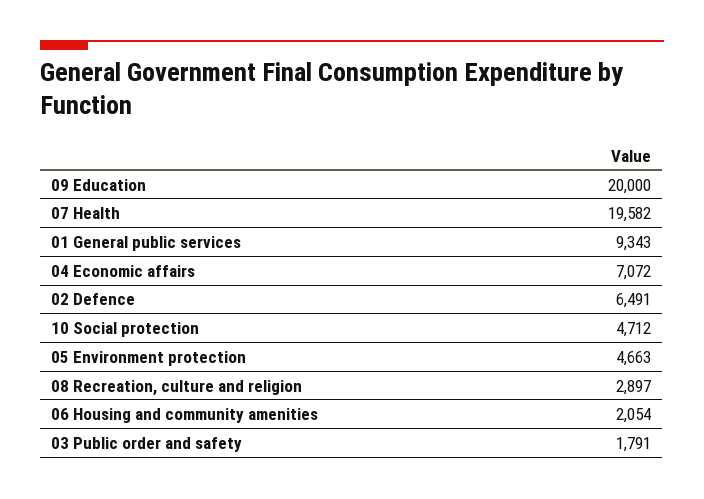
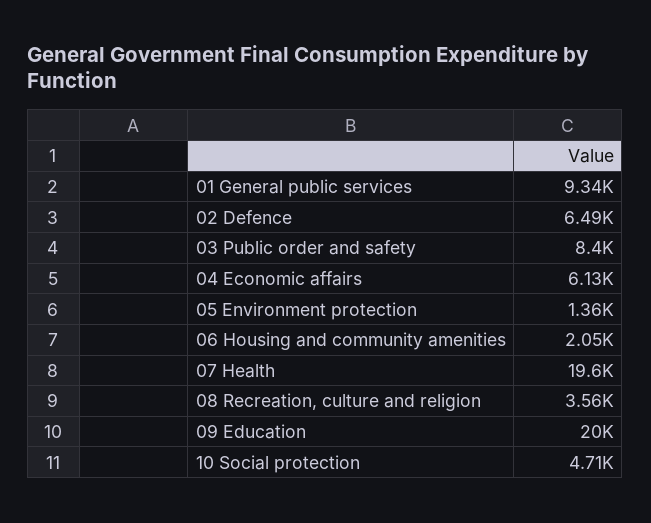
04 Economic affairs: 7072 -> 6130
05 Environment protection: 4663 -> 1360
08 Recreation, culture and religion: 2897 -> 3560
03 Public order and safety: 1791 -> 8400

